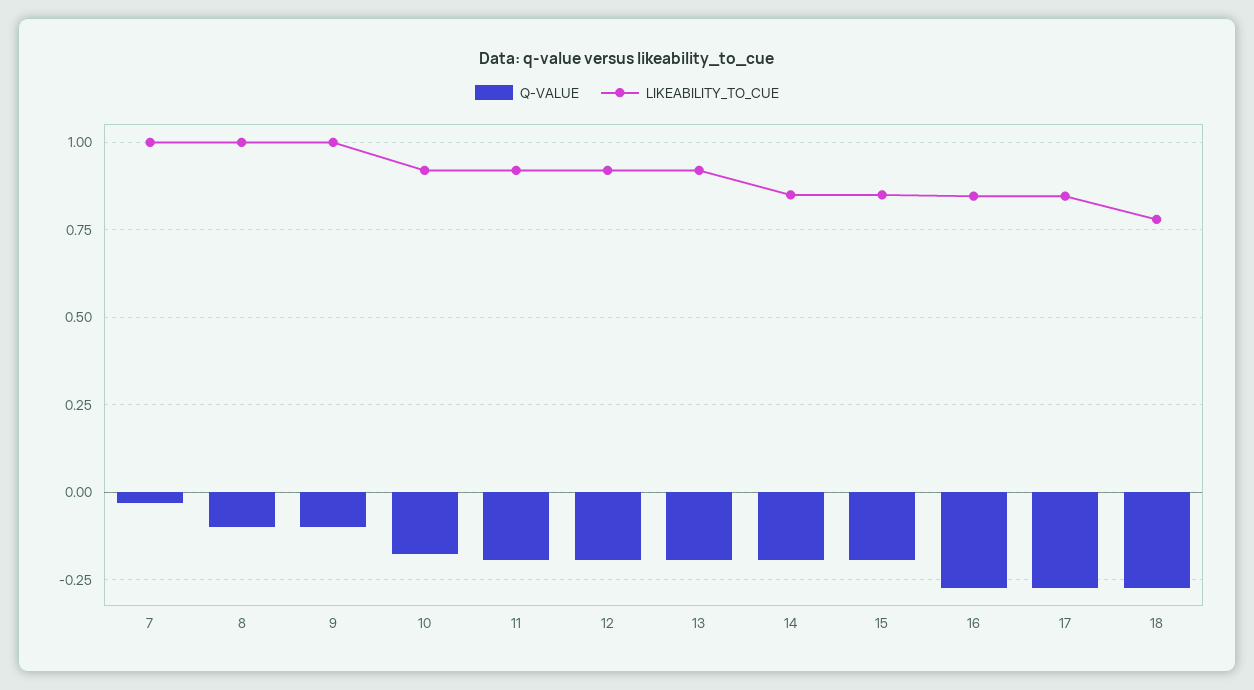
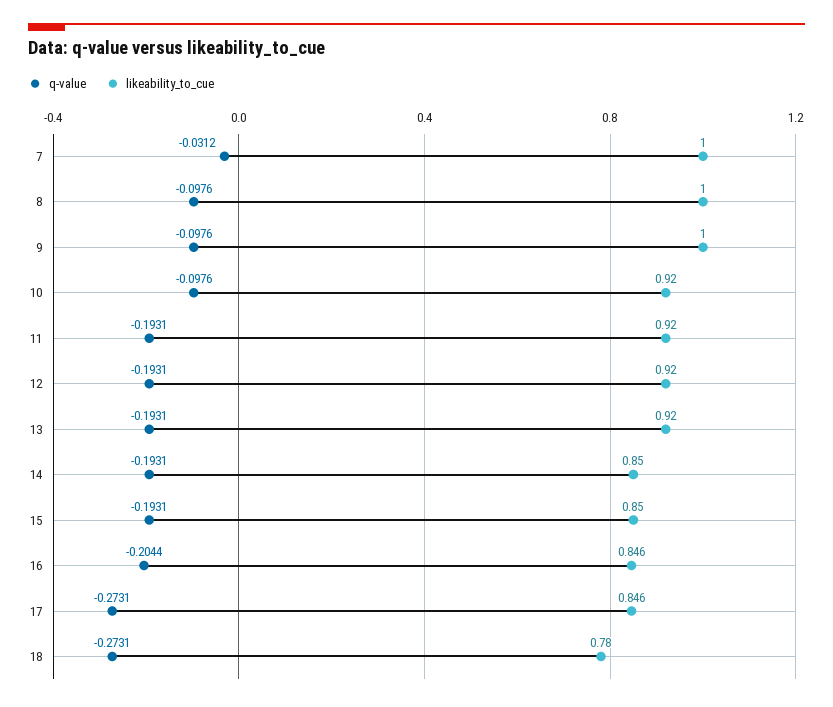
Q-VALUE, 10: -0.175 -> -0.0976
Q-VALUE, 16: -0.275 -> -0.2044

